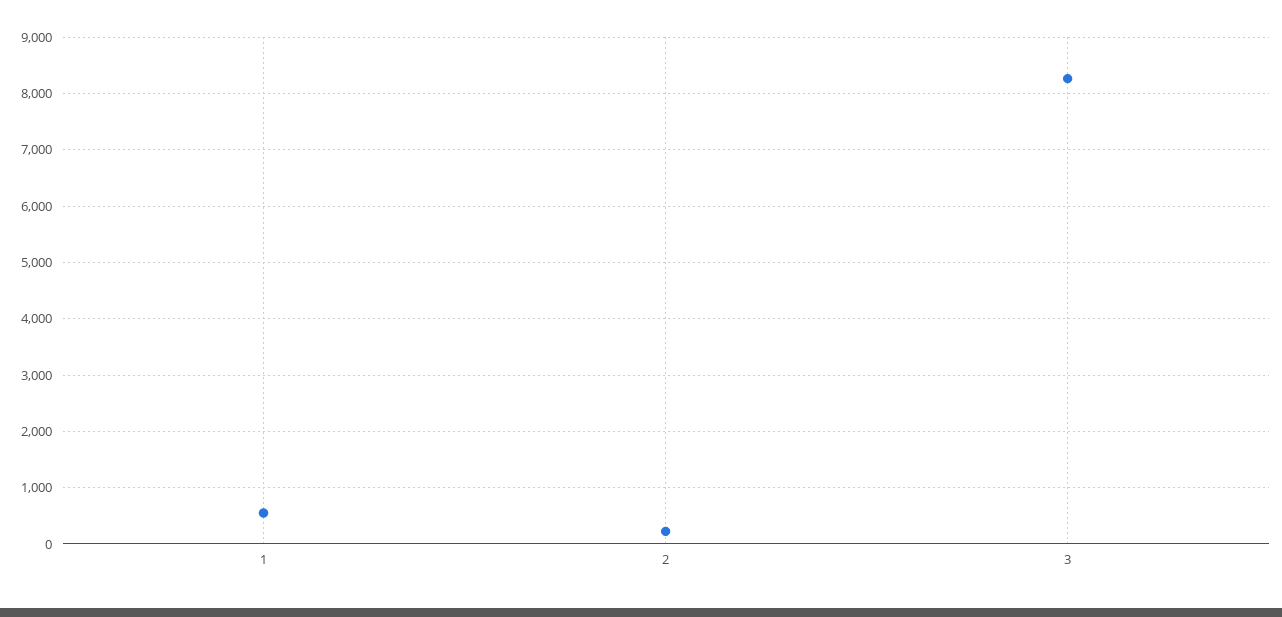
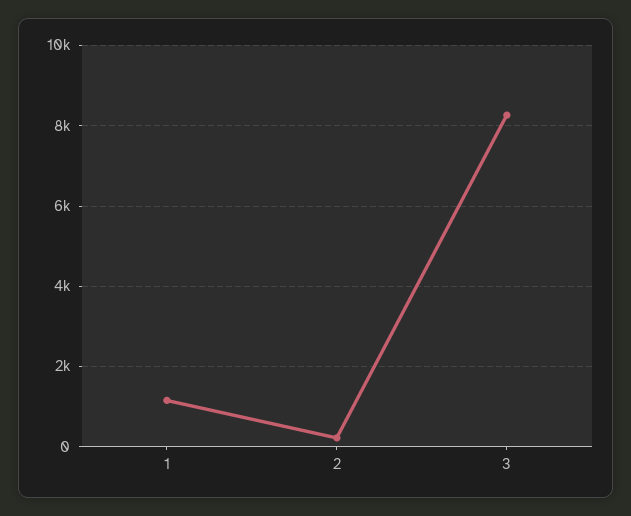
1: 600 -> 1200

